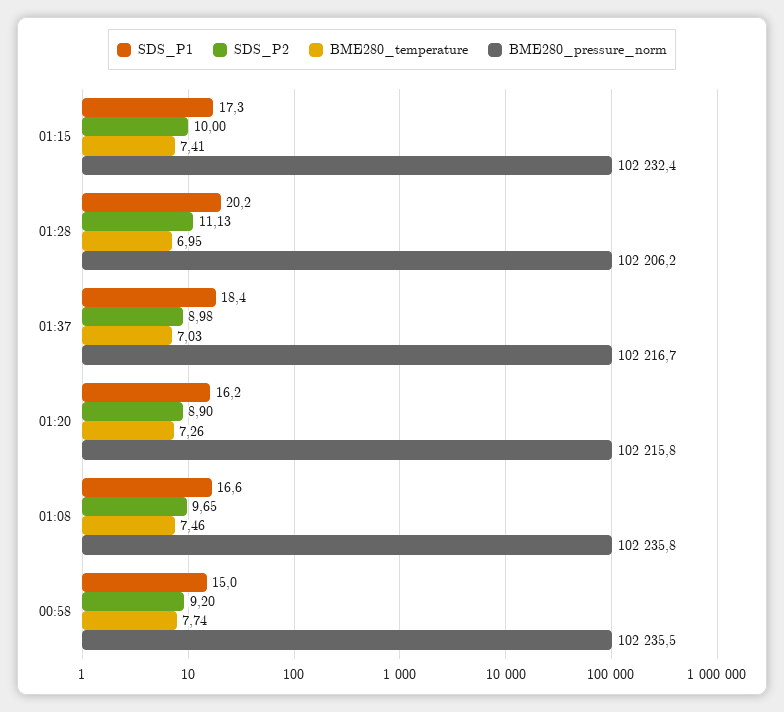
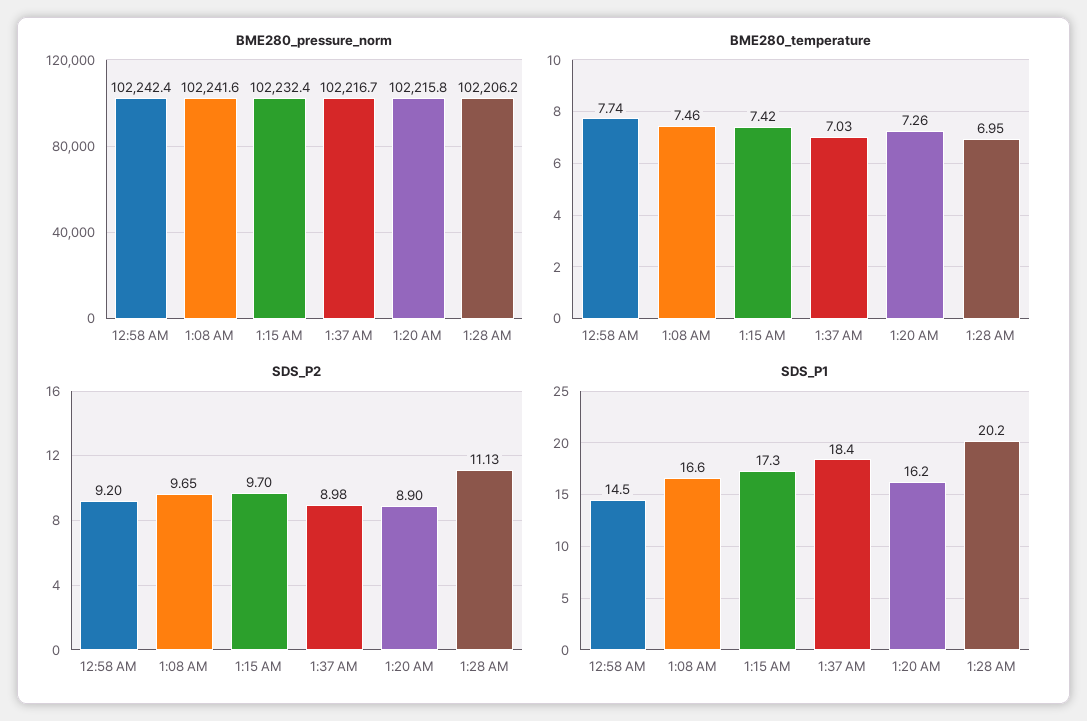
SDS_P2, 01:15: 10 -> 9.7
BME280_temperature, 01:15: 7.41 -> 7.42
BME280_pressure_norm, 01:08: 102235.8 -> 102241.6
SDS_P1, 00:58: 15 -> 14.5
BME280_pressure_norm, 00:58: 102235.5 -> 102242.4

